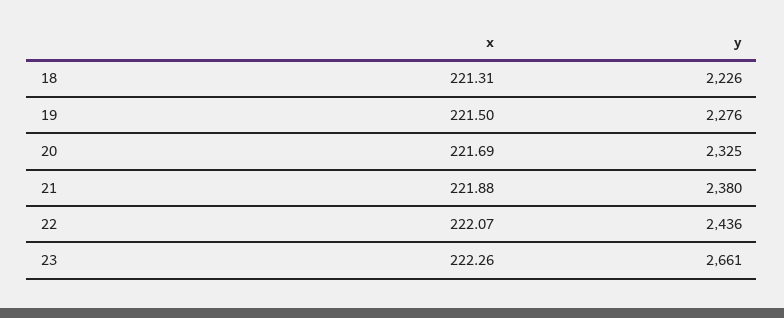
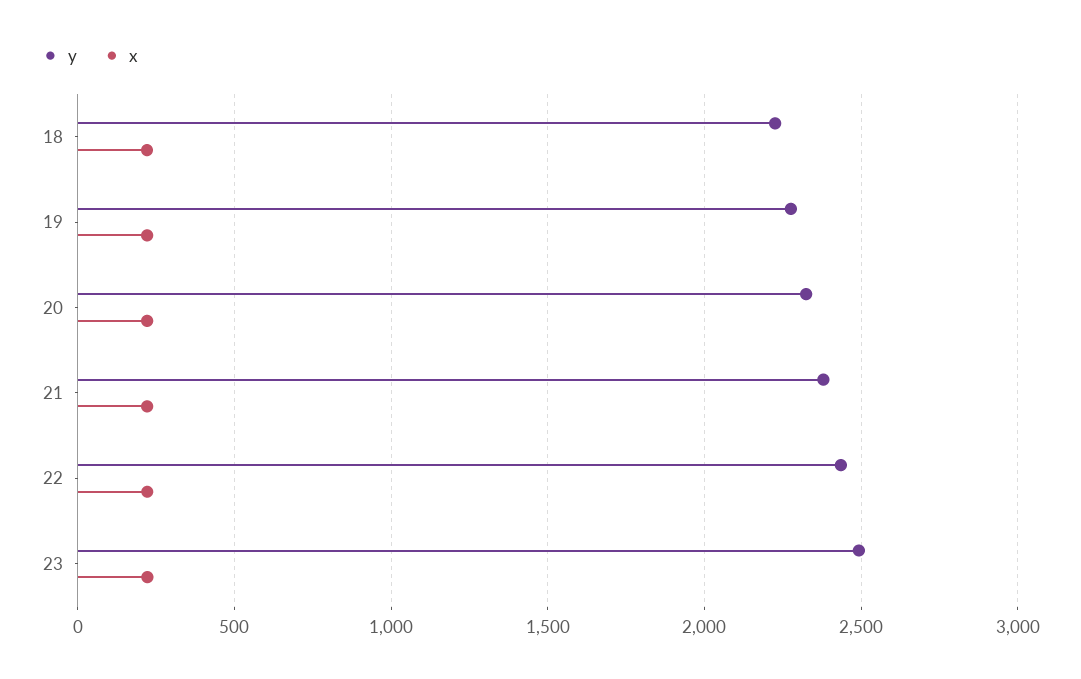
y, 23: 2661 -> 2500

